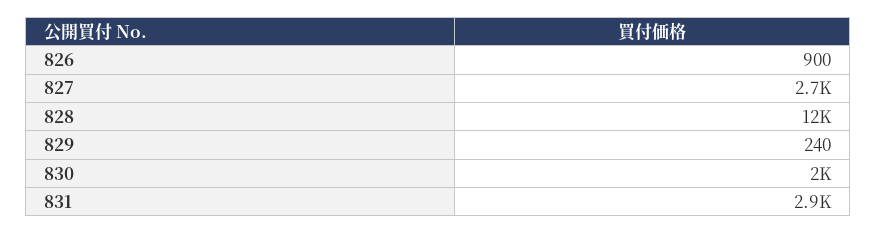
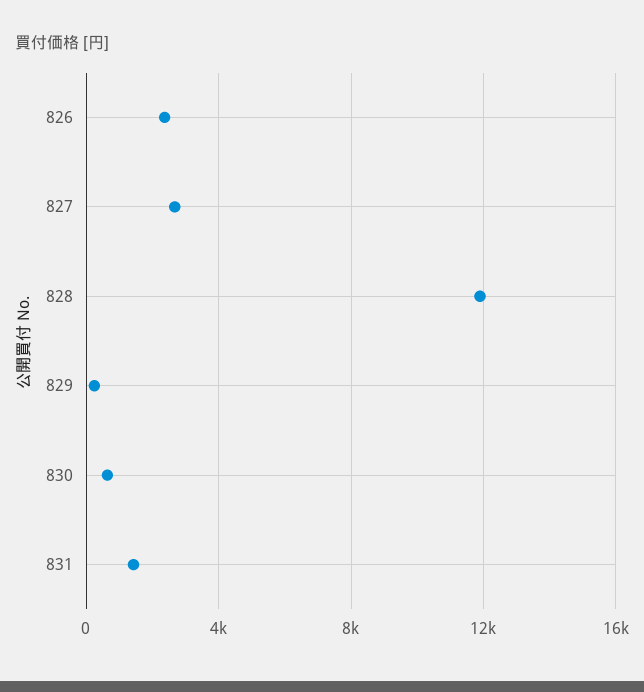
826: 900 -> 2500
830: 2000 -> 500
831: 2900 -> 1500

